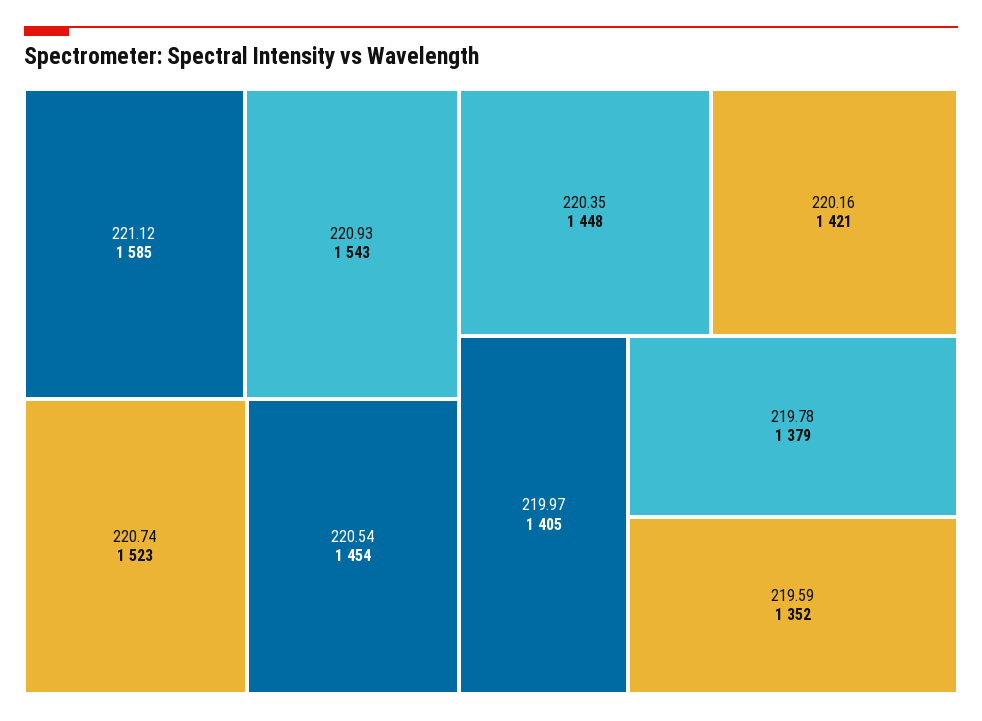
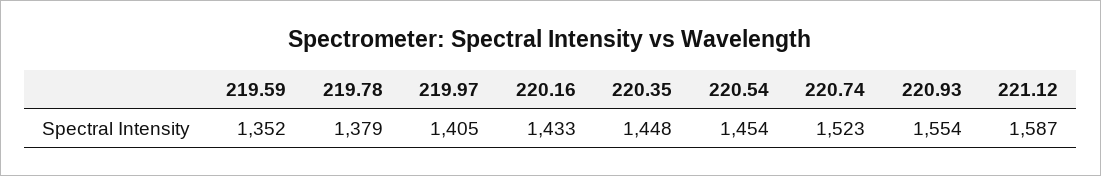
221.12: 1585 -> 1587
220.93: 1543 -> 1554
220.16: 1421 -> 1433

